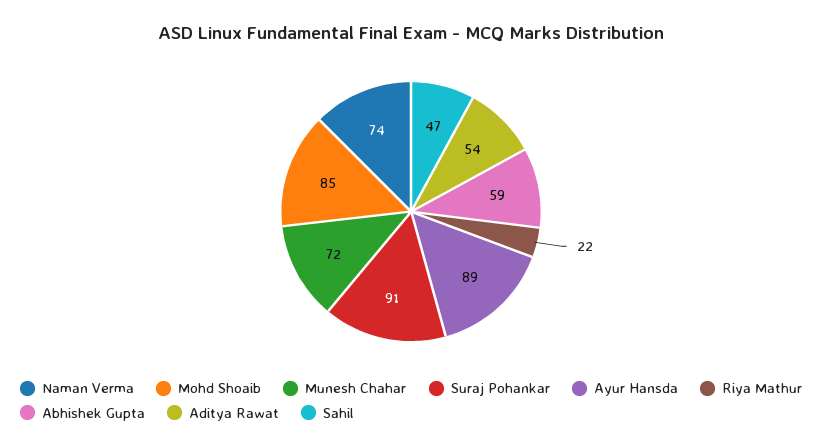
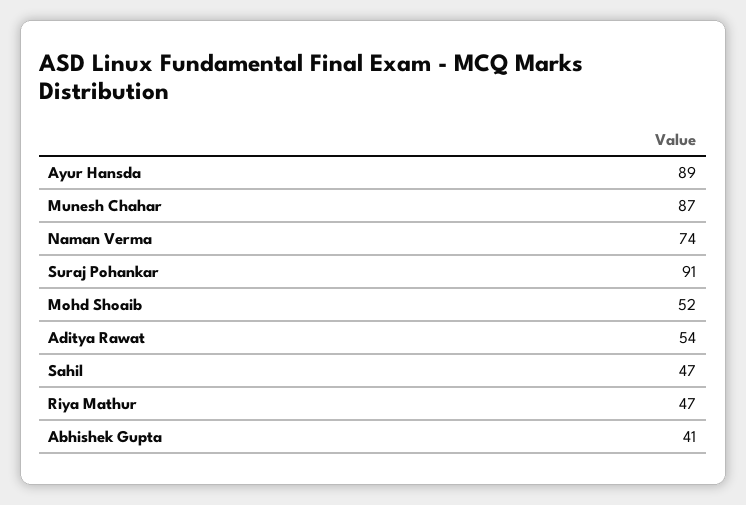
Mohd Shoaib: 85 -> 52
Munesh Chahar: 72 -> 87
Riya Mathur: 22 -> 47
Abhishek Gupta: 59 -> 41

